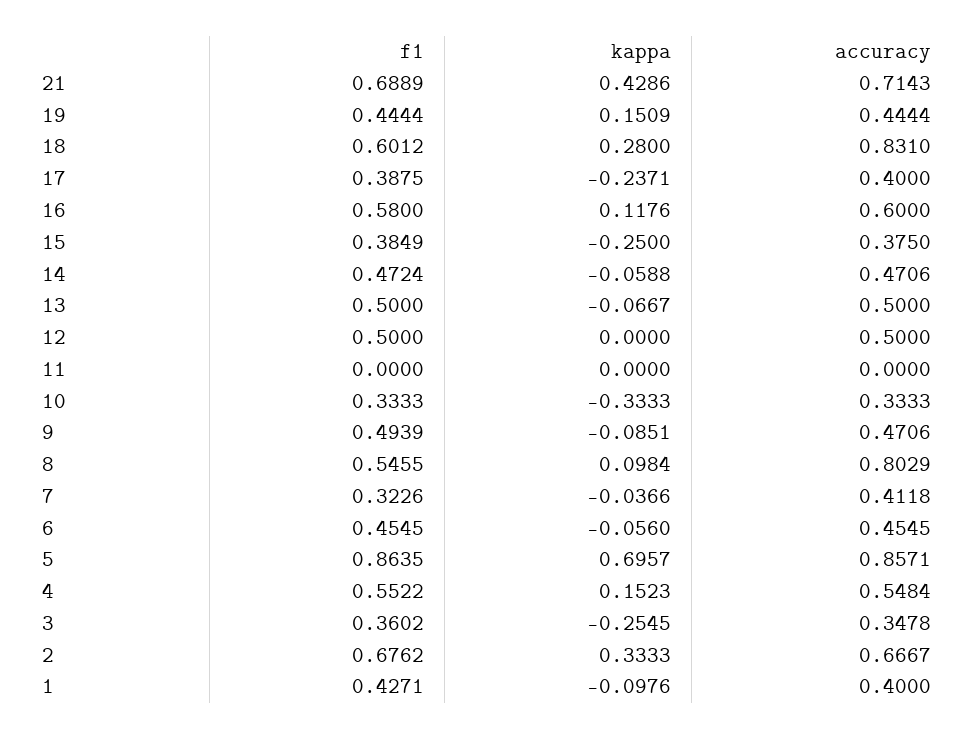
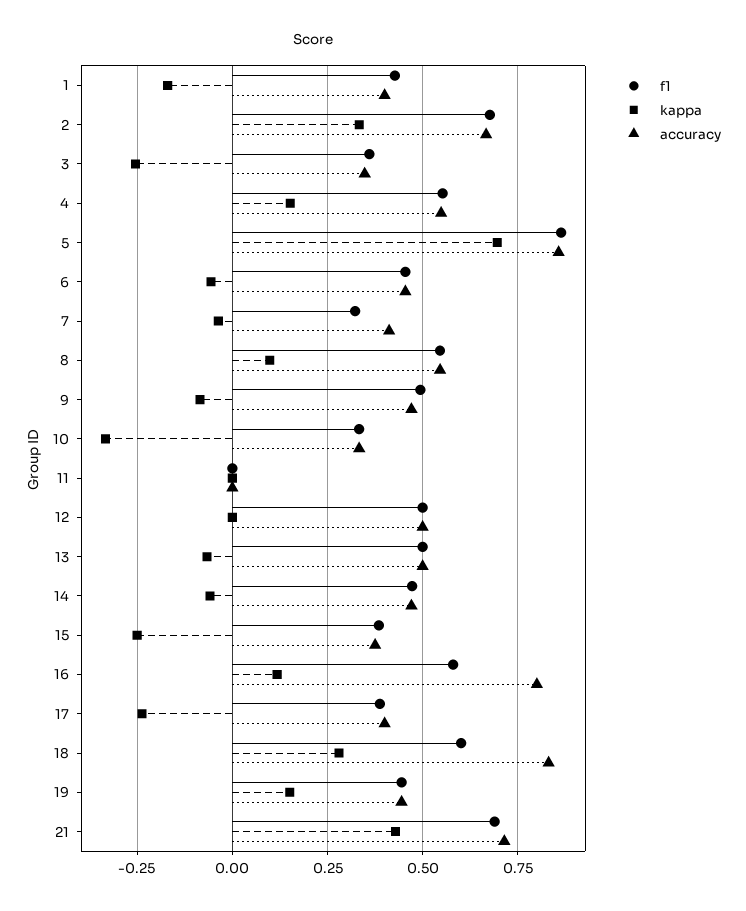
accuracy, 16: 0.6 -> 0.8
accuracy, 8: 0.8029 -> 0.55
kappa, 1: -0.0976 -> -0.175

